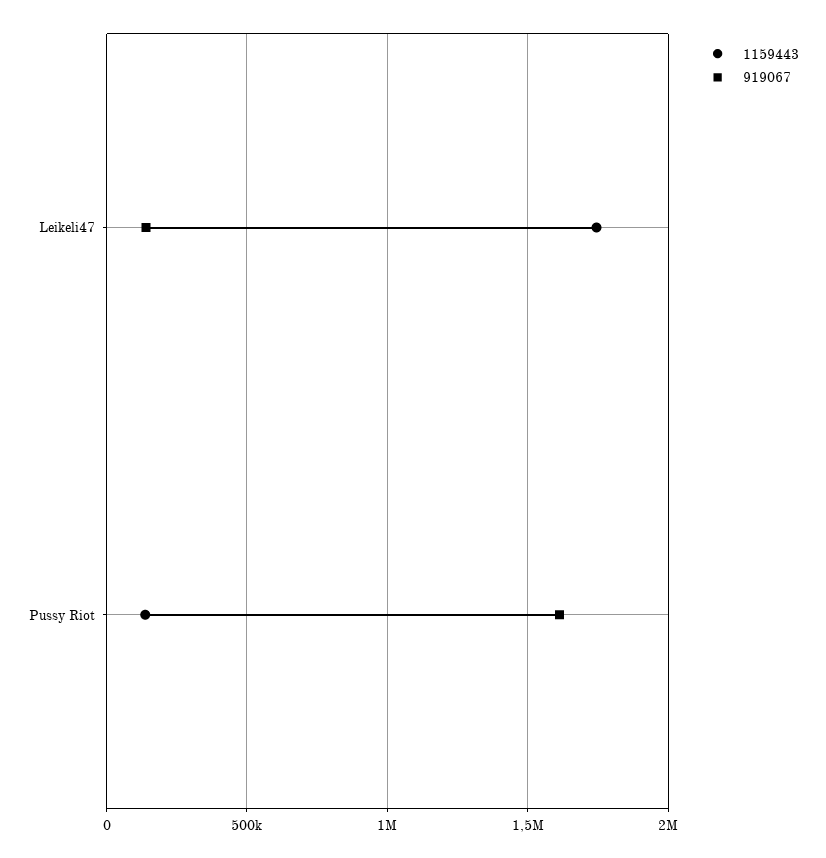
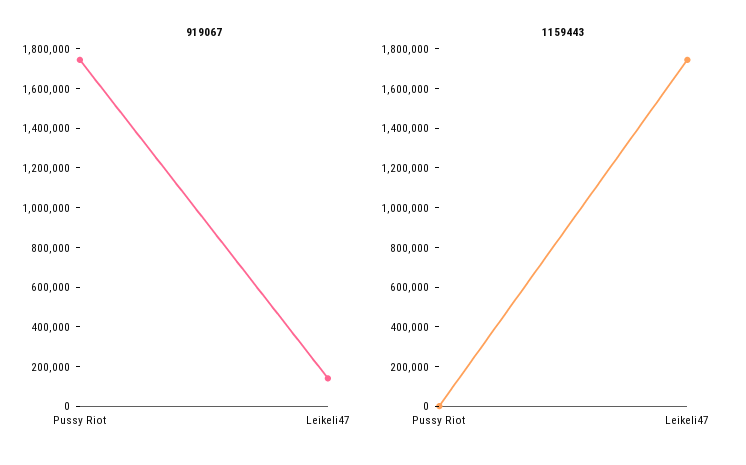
1159443, Pussy Riot: 150000 -> 0
919067, Pussy Riot: 1600000 -> 1750000

